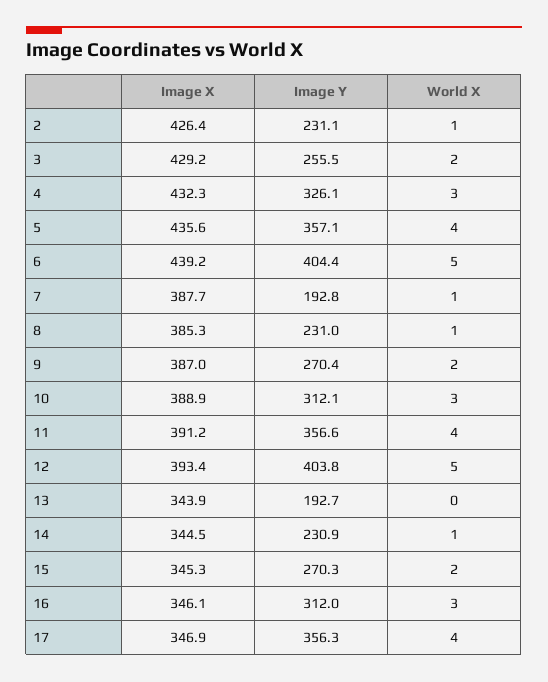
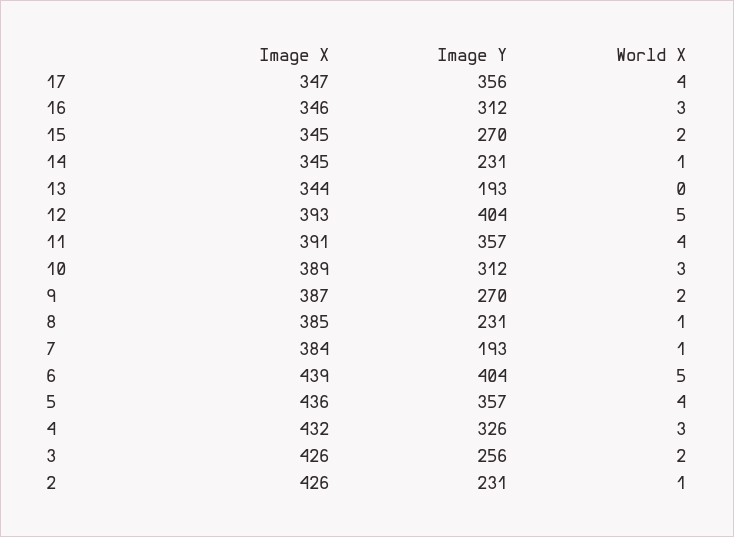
Image X, 3: 429.2 -> 426
Image X, 7: 387.7 -> 384

